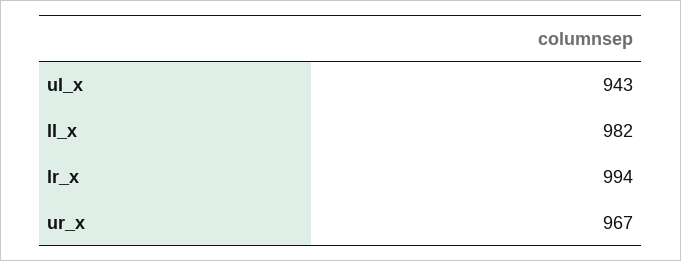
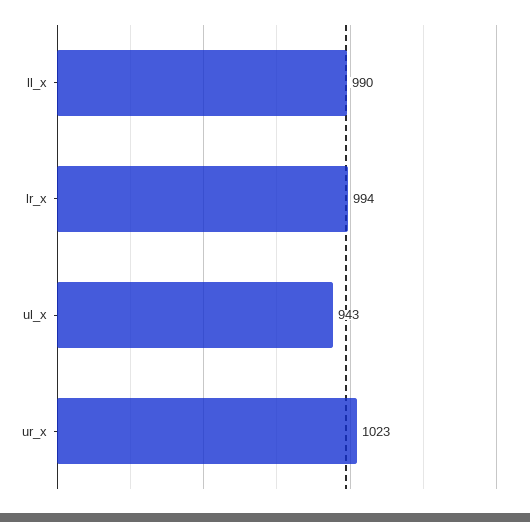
ll_x: 982 -> 990
ur_x: 967 -> 1023

